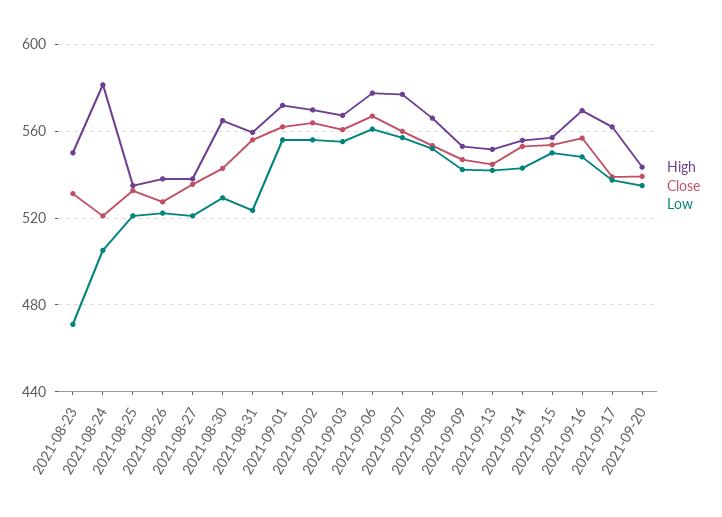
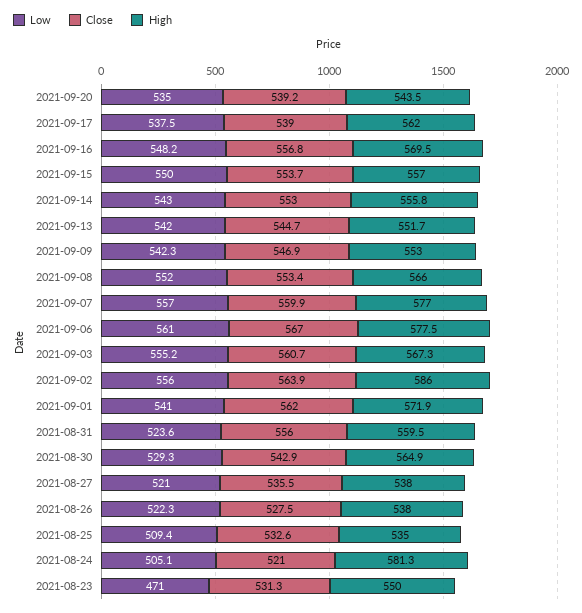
Low, 2021-08-25: 520 -> 509.4
Low, 2021-09-01: 555 -> 541
High, 2021-09-02: 570 -> 586

